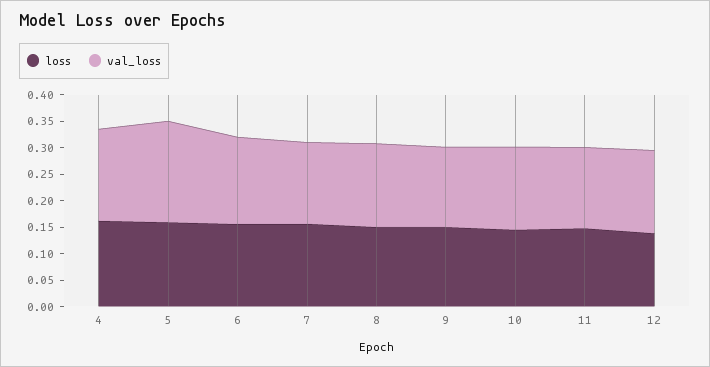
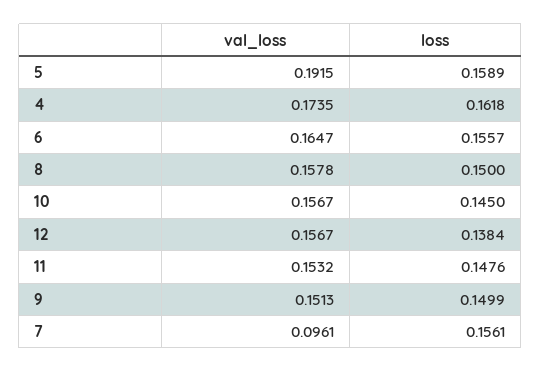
val_loss, 7: 0.15 -> 0.0961

